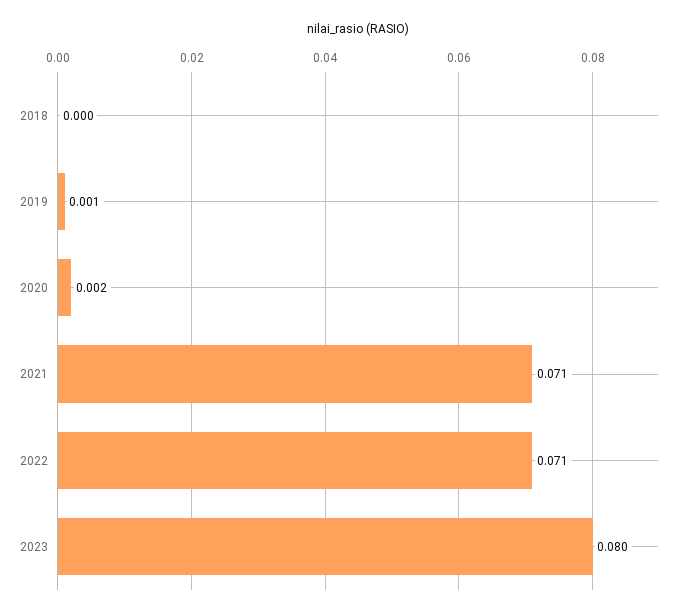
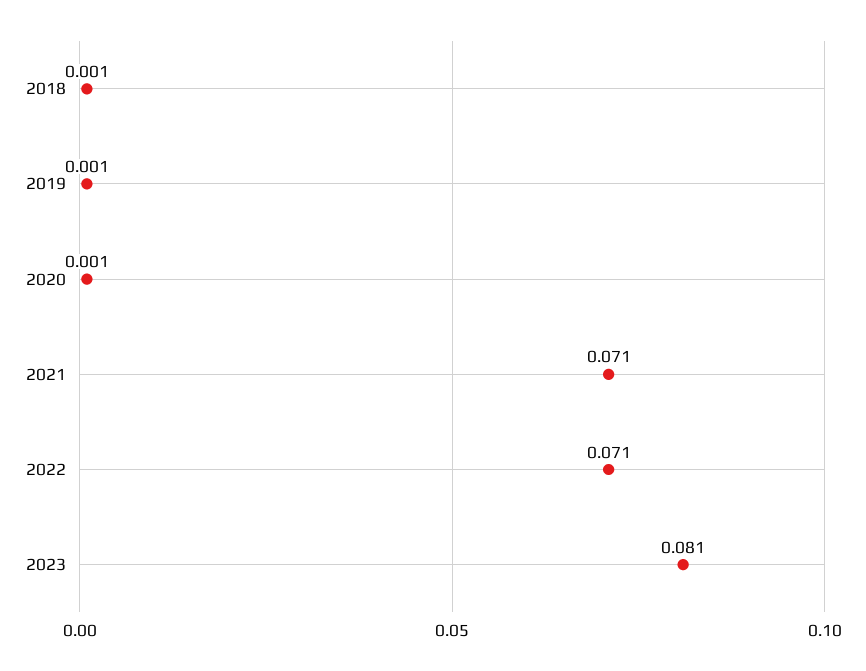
2018: 0 -> 0.001
2020: 0.002 -> 0.001
2023: 0.08 -> 0.081

